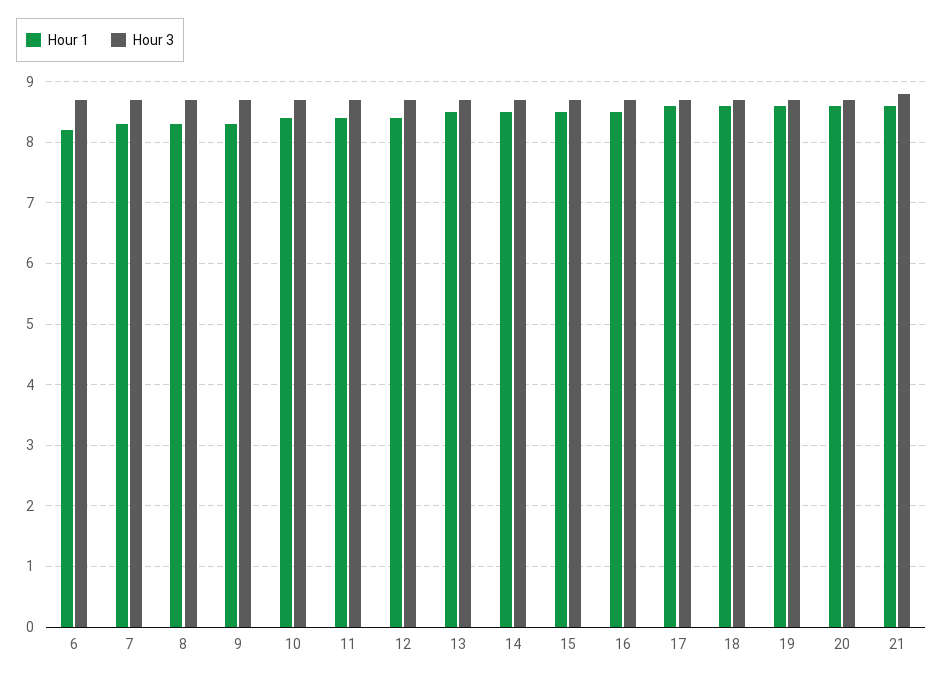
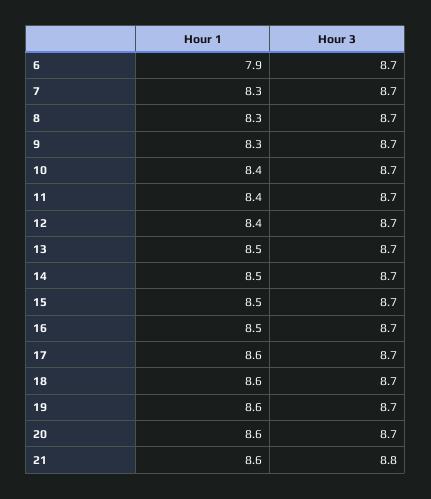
Hour 1, 6: 8.2 -> 7.9

